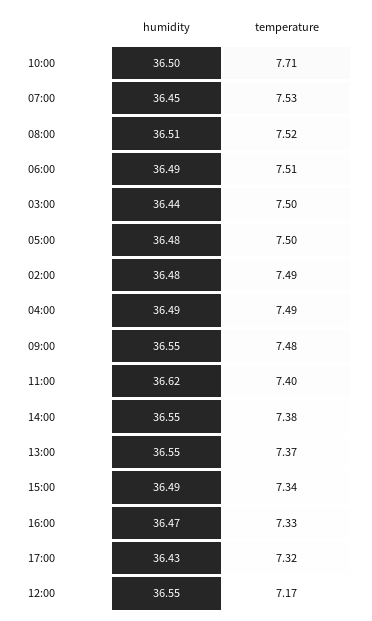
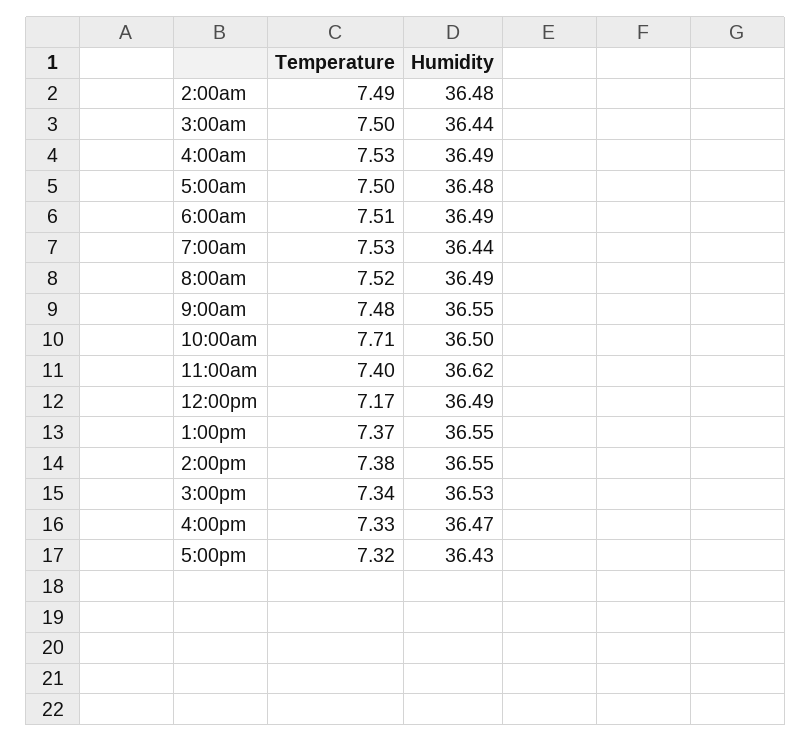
humidity, 07:00: 36.45 -> 36.44
humidity, 08:00: 36.51 -> 36.49
temperature, 04:00: 7.49 -> 7.53
humidity, 15:00: 36.49 -> 36.53
humidity, 12:00: 36.55 -> 36.49

